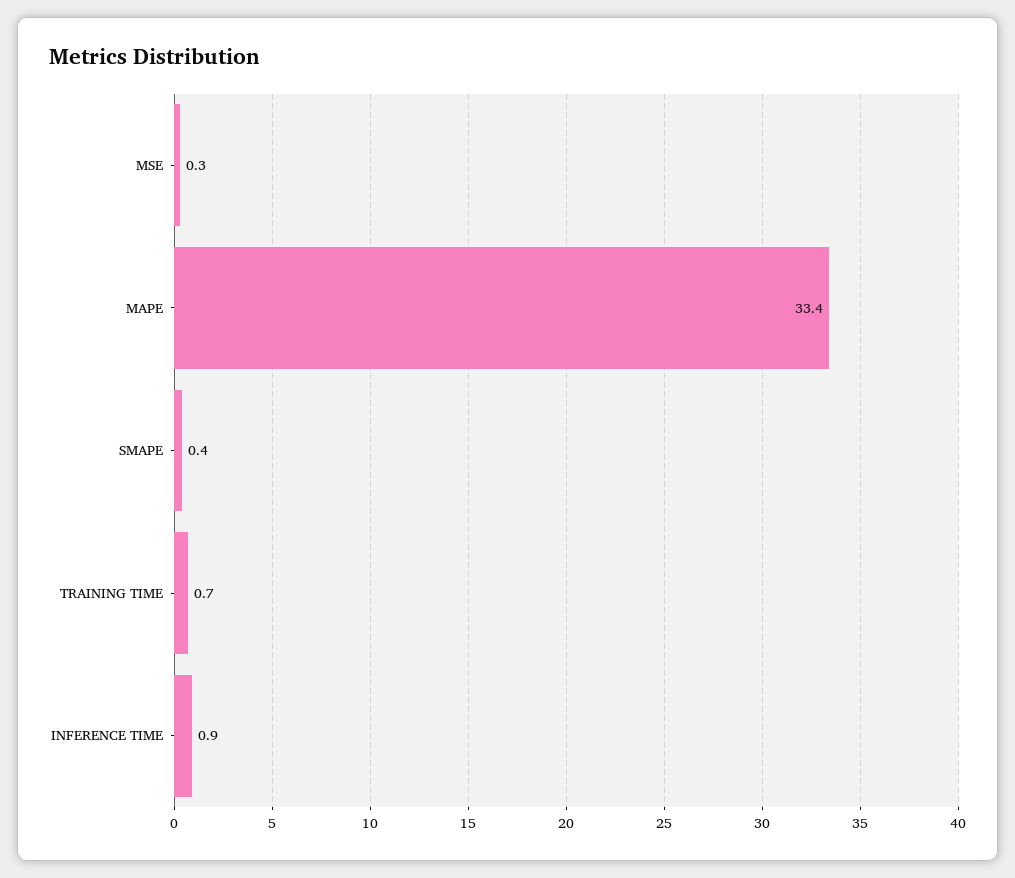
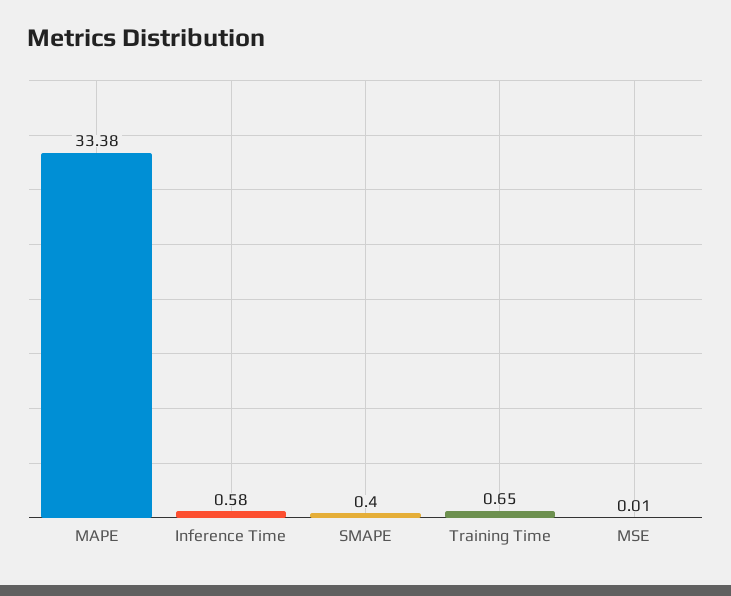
MSE: 0.3 -> 0.01
INFERENCE TIME: 0.9 -> 0.58

